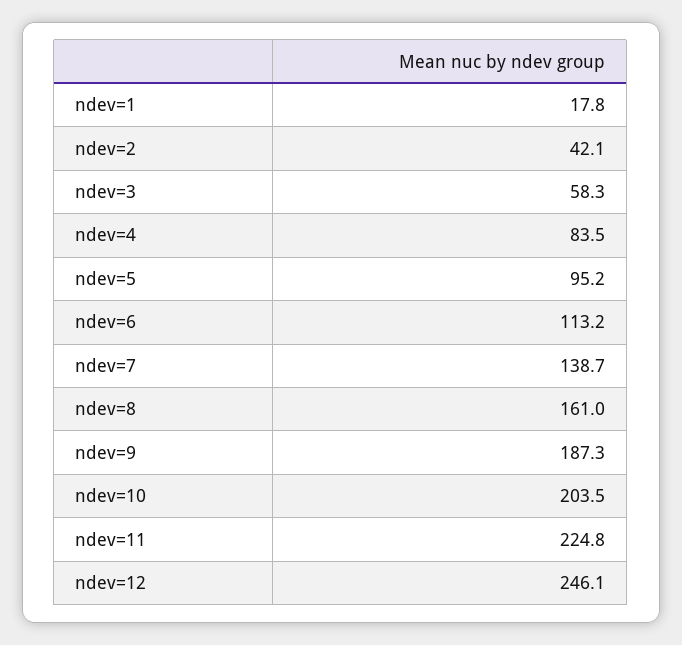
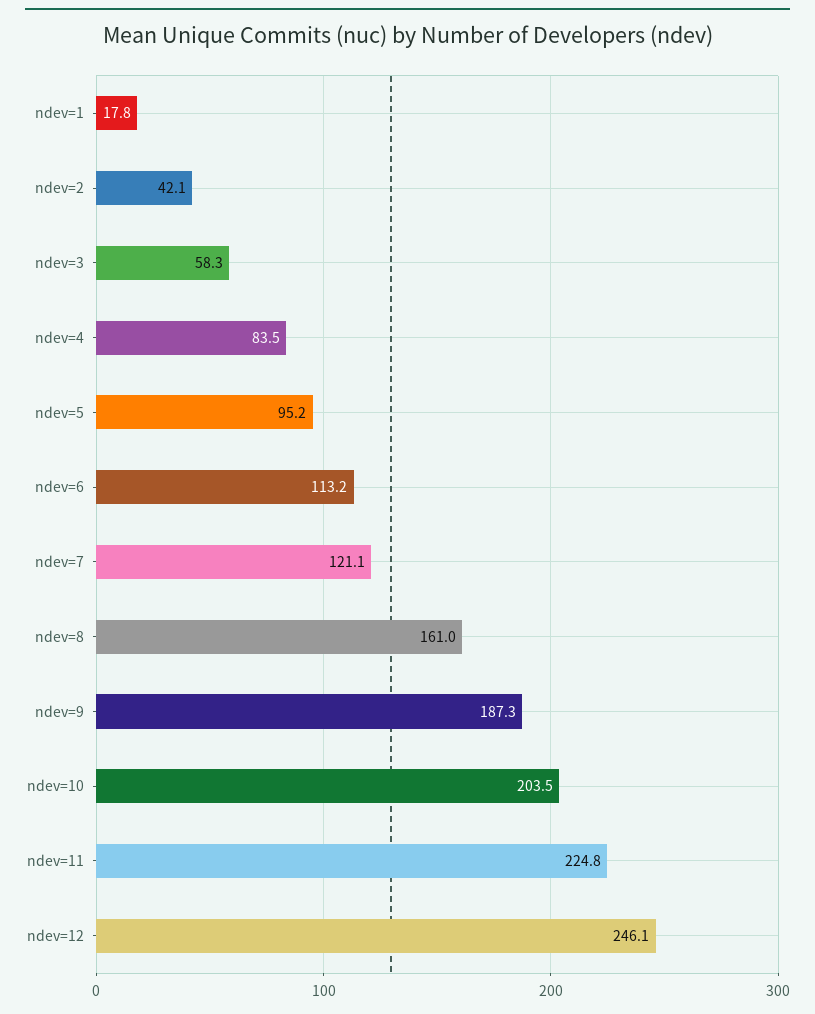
ndev=7: 138.7 -> 121.1

